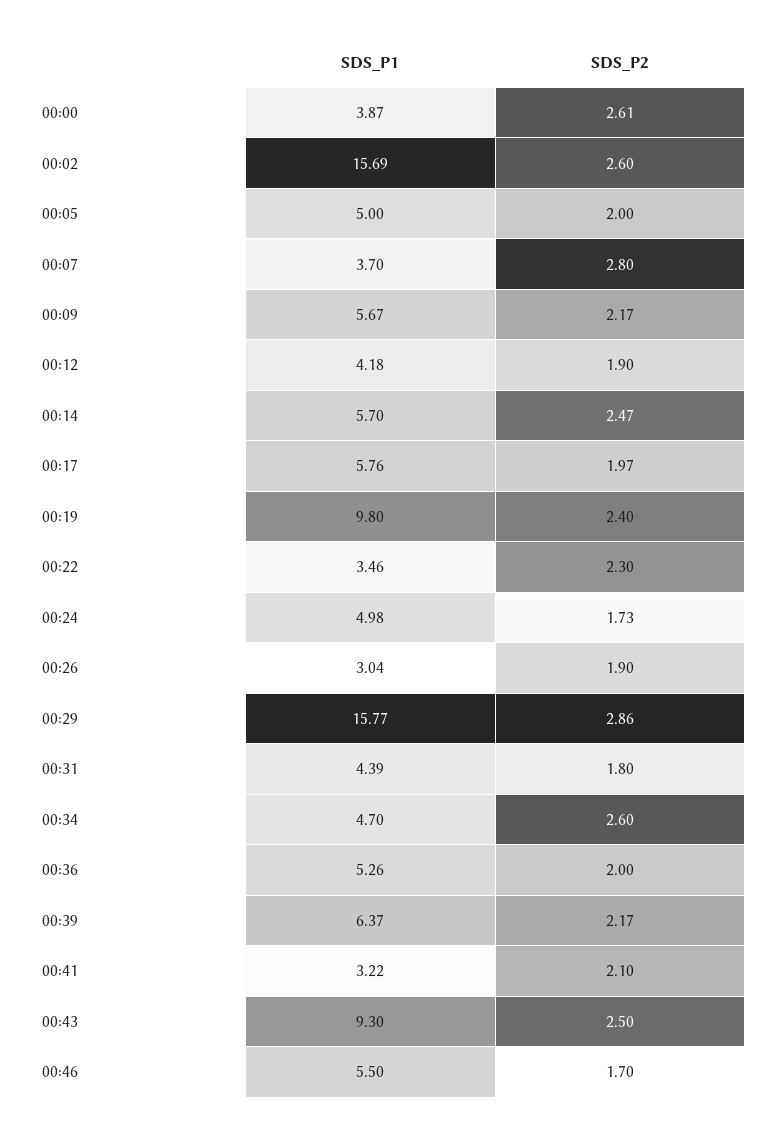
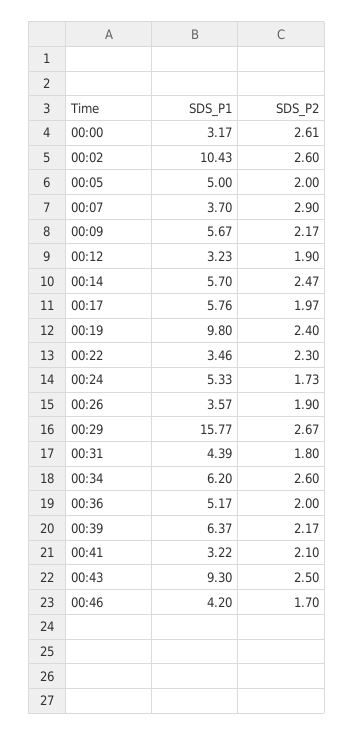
SDS_P1, 00:00: 3.87 -> 3.17
SDS_P1, 00:02: 15.69 -> 10.43
SDS_P2, 00:07: 2.8 -> 2.9
SDS_P1, 00:12: 4.18 -> 3.23
SDS_P1, 00:24: 4.98 -> 5.33
SDS_P1, 00:26: 3.04 -> 3.57
SDS_P2, 00:29: 2.86 -> 2.67
SDS_P1, 00:34: 4.7 -> 6.2
SDS_P1, 00:36: 5.26 -> 5.17
SDS_P1, 00:46: 5.5 -> 4.2

